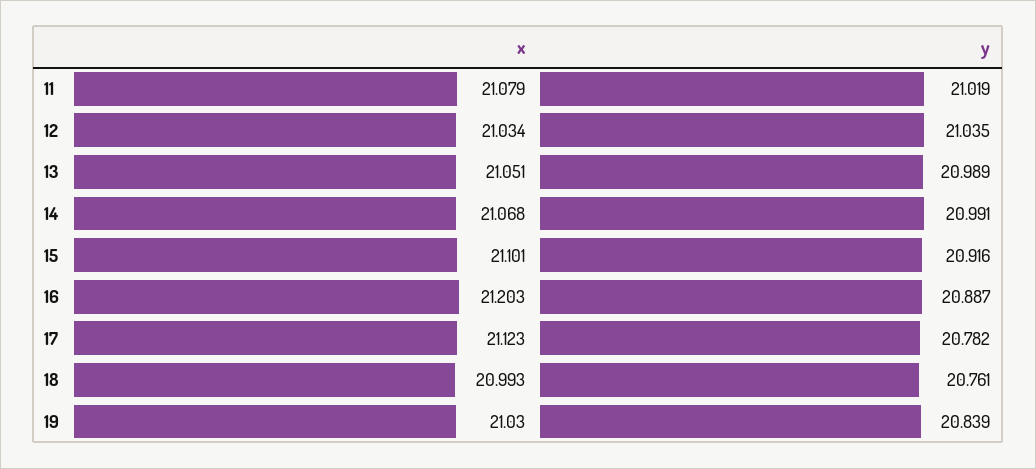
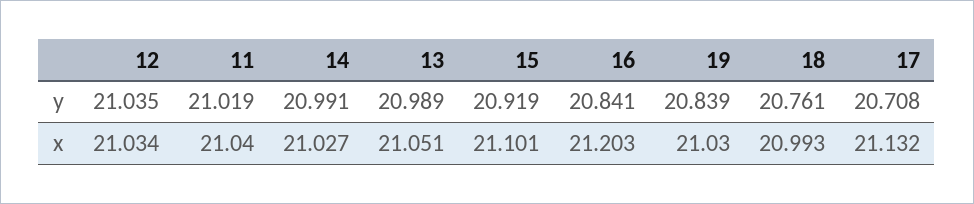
x, 11: 21.079 -> 21.04
x, 14: 21.068 -> 21.027
y, 15: 20.916 -> 20.919
y, 16: 20.887 -> 20.841
x, 17: 21.123 -> 21.132
y, 17: 20.782 -> 20.708

